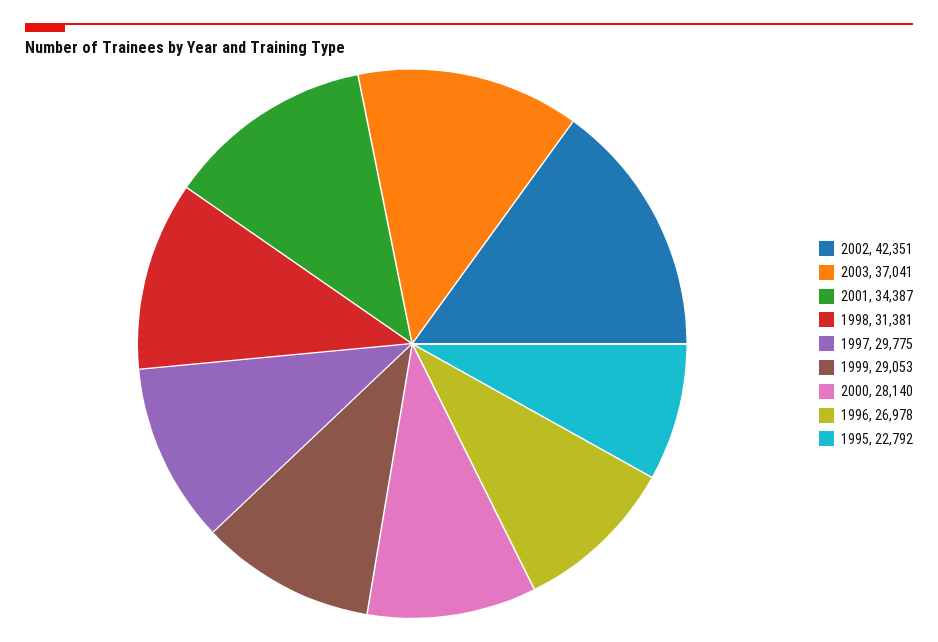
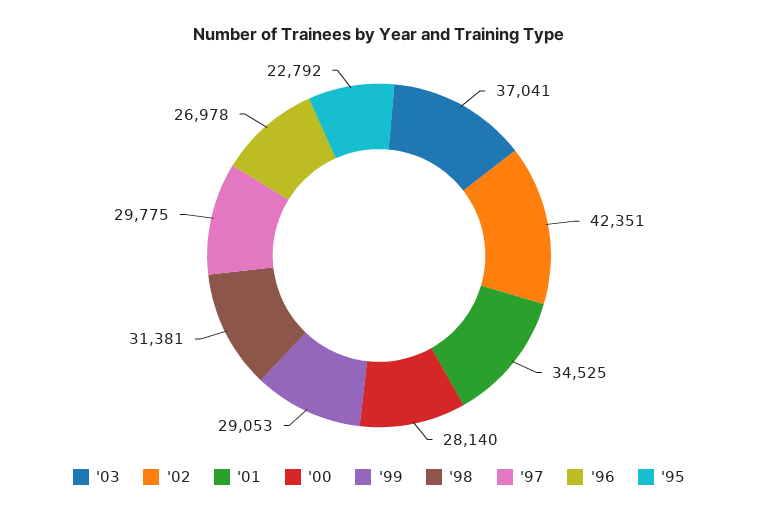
2001: 34387 -> 34525

